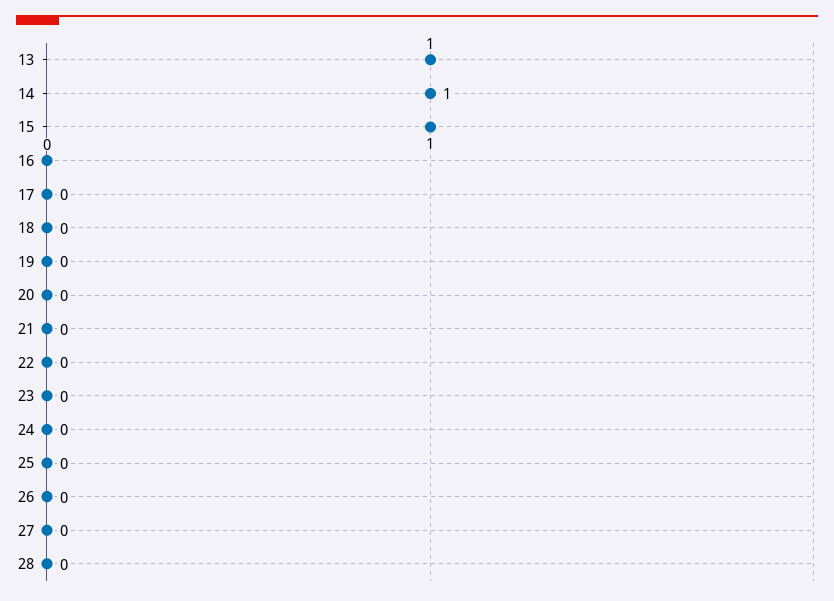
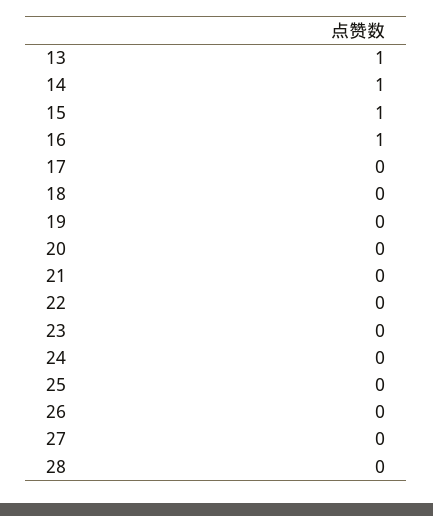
16: 0 -> 1

